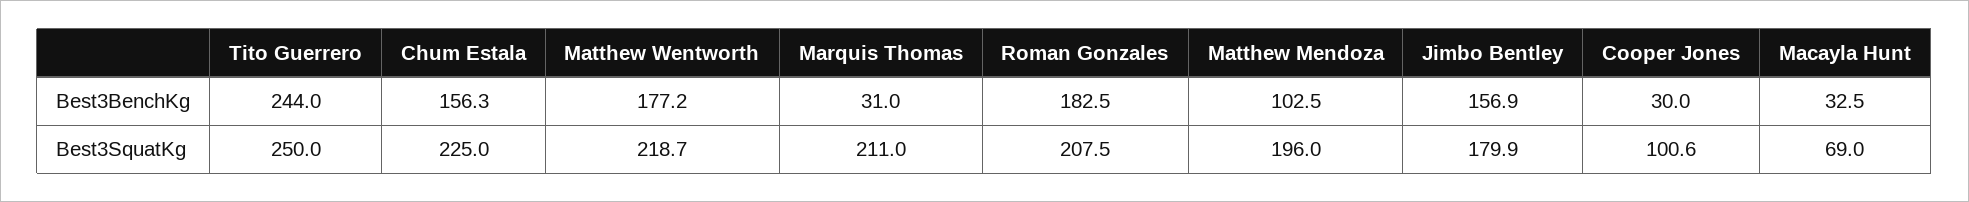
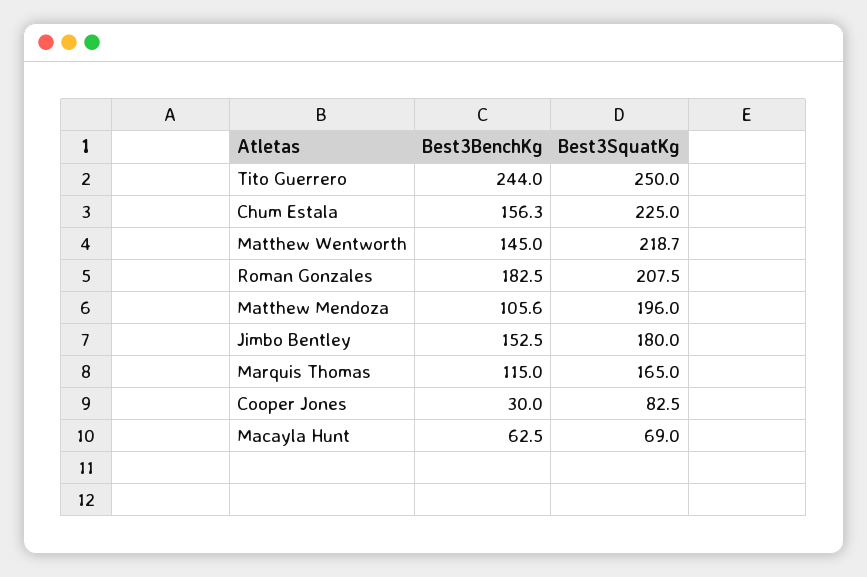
Matthew Wentworth, Best3BenchKg: 177.2 -> 145
Marquis Thomas, Best3BenchKg: 31 -> 115
Matthew Mendoza, Best3BenchKg: 102.5 -> 105.6
Jimbo Bentley, Best3BenchKg: 156.9 -> 152.5
Macayla Hunt, Best3BenchKg: 32.5 -> 62.5
Marquis Thomas, Best3SquatKg: 211 -> 165
Jimbo Bentley, Best3SquatKg: 179.9 -> 180
Cooper Jones, Best3SquatKg: 100.6 -> 82.5

